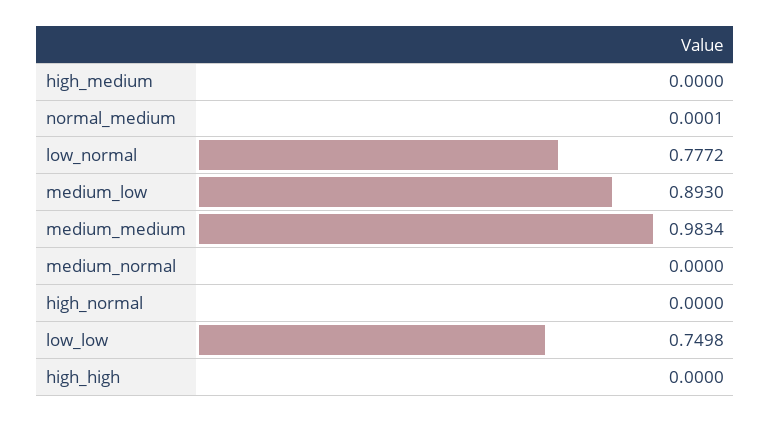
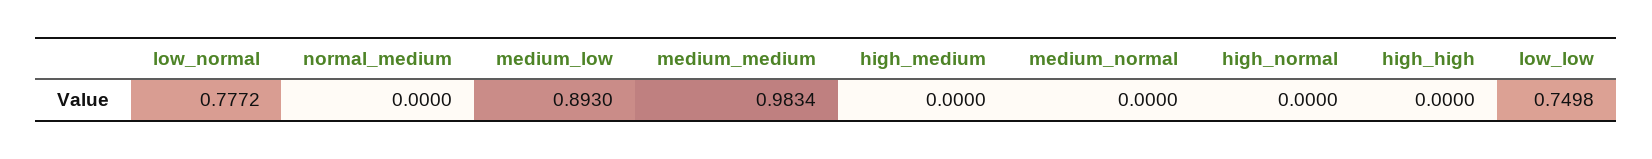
normal_medium: 0.0001 -> 0

